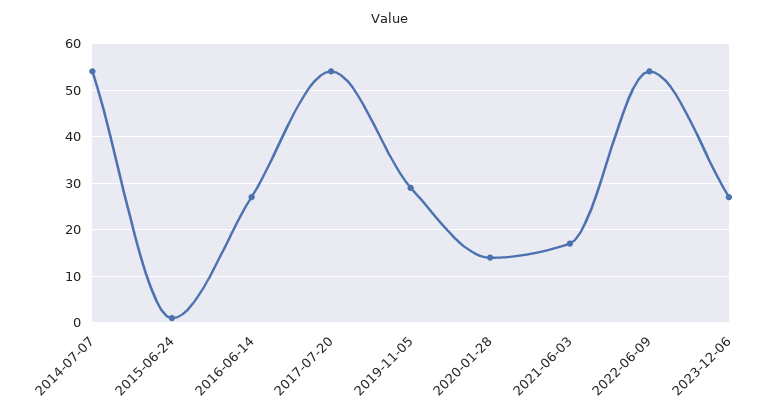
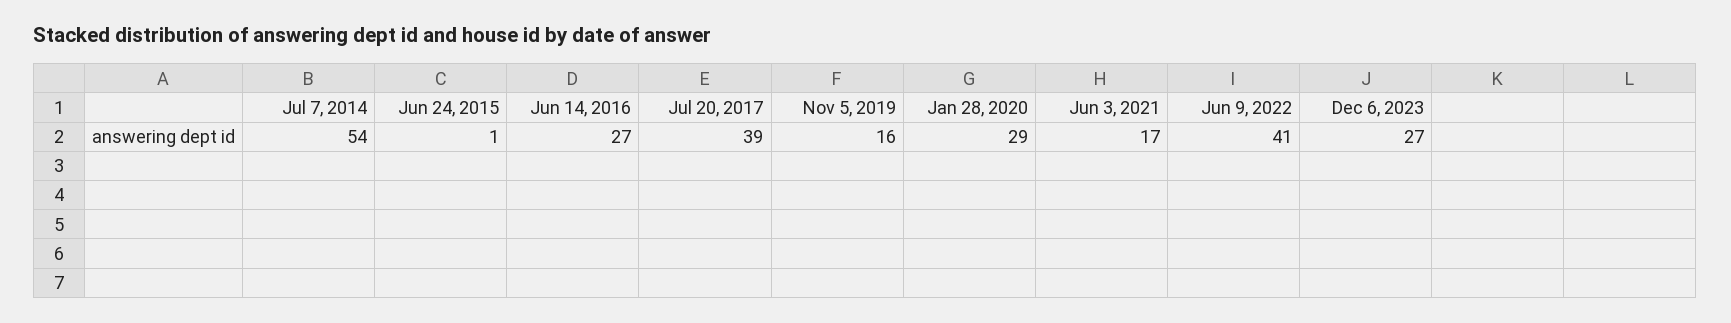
2017-07-20: 55 -> 39
2019-11-05: 30 -> 16
2020-01-28: 15 -> 29
2022-06-09: 55 -> 41

